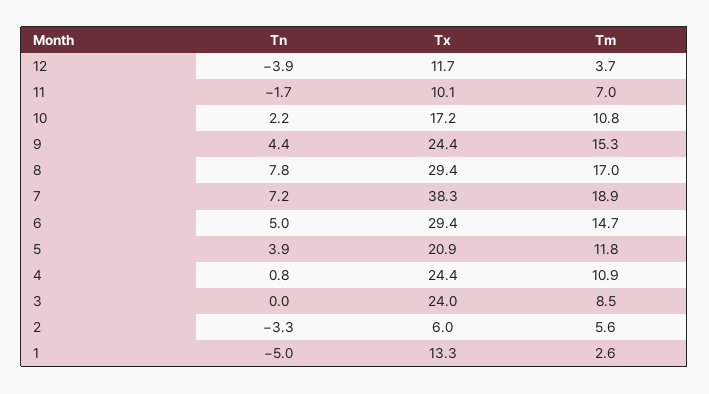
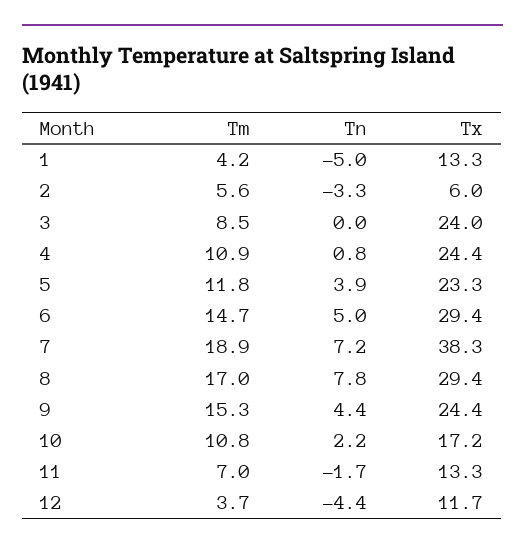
Tn, 12: -3.9 -> -4.4
Tx, 11: 10.1 -> 13.3
Tx, 5: 20.9 -> 23.3
Tm, 1: 2.6 -> 4.2

